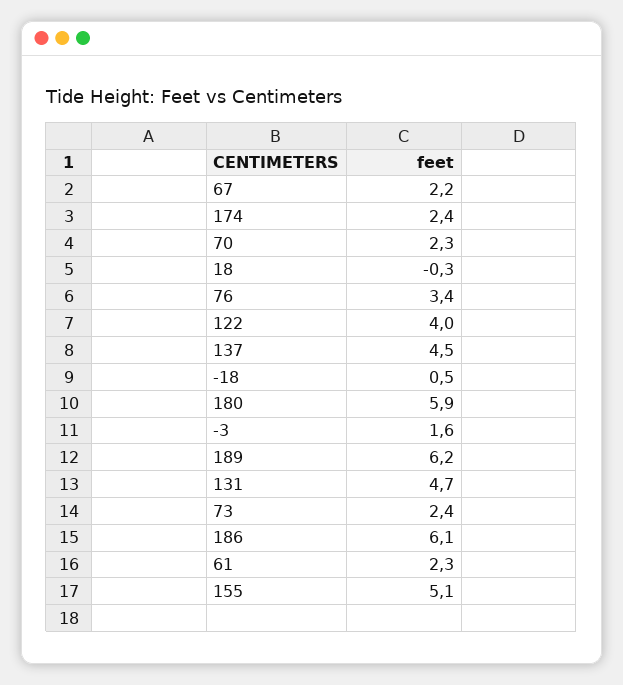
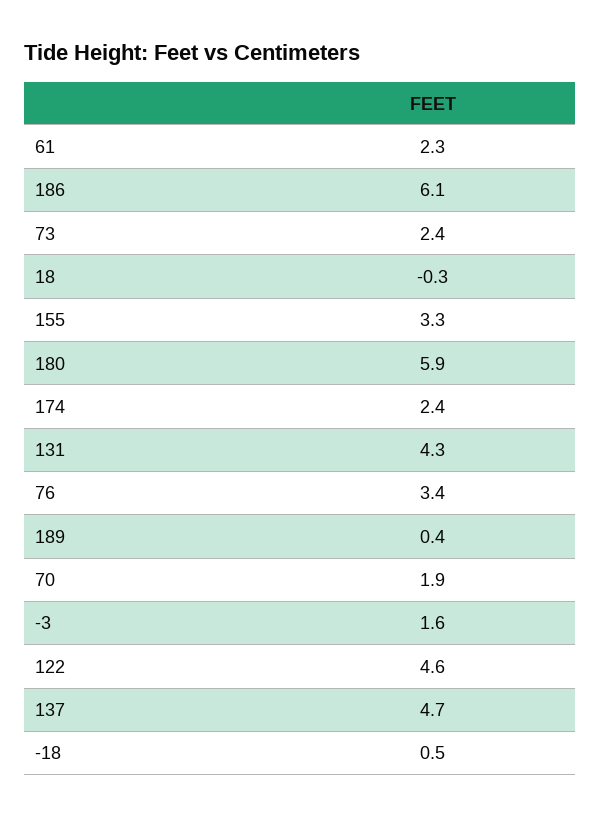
67: 2.2 -> none
70: 2.3 -> 1.9
122: 4 -> 4.6
137: 4.5 -> 4.7
189: 6.2 -> 0.4
131: 4.7 -> 4.3
155: 5.1 -> 3.3

